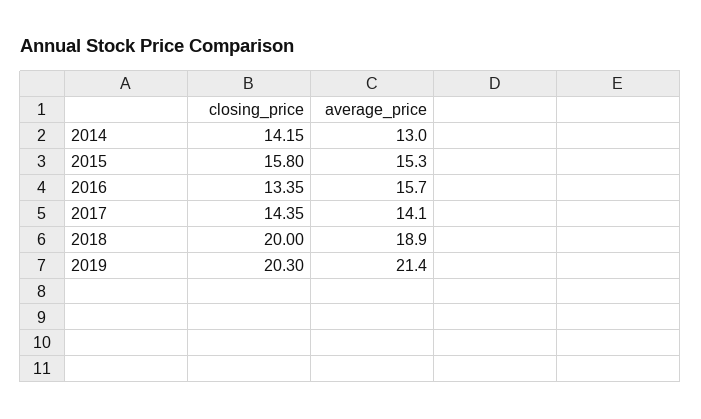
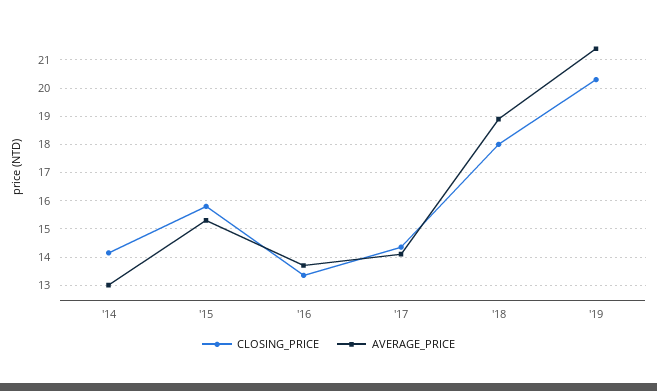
average_price, 2016: 15.7 -> 13.75
closing_price, 2018: 20 -> 18

